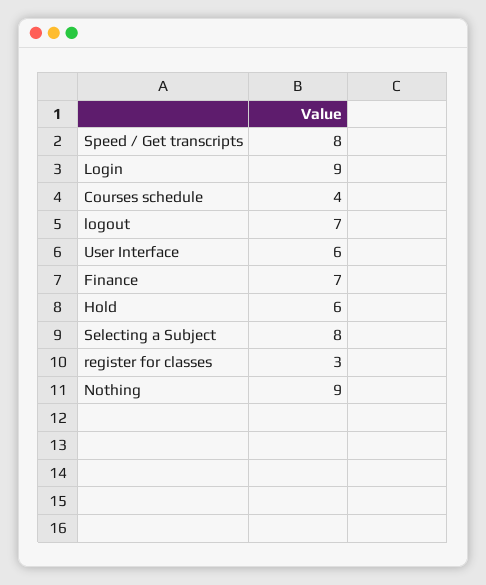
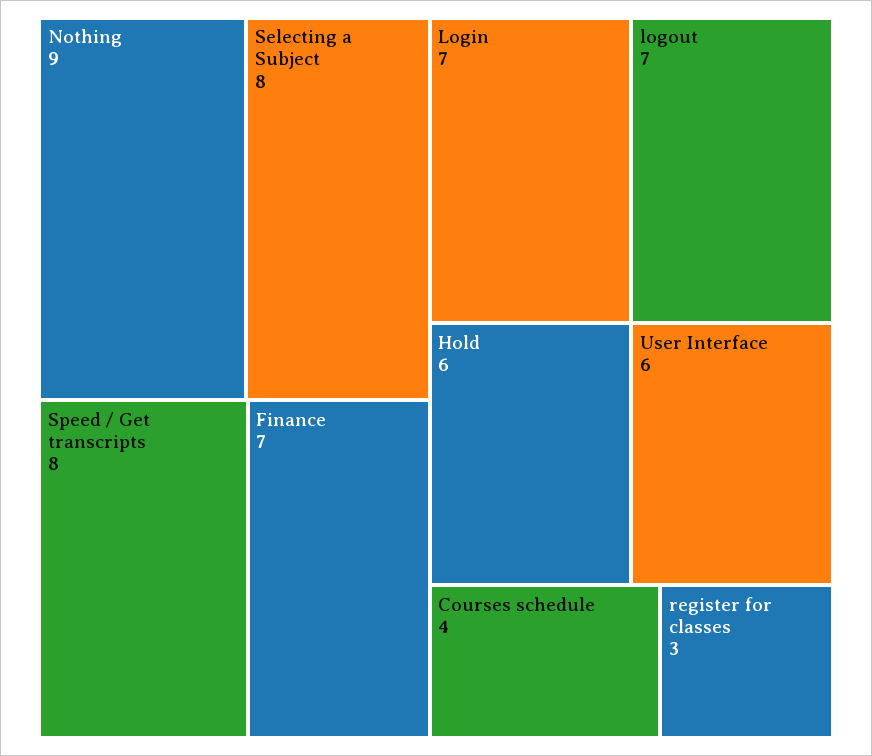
Login: 9 -> 7

